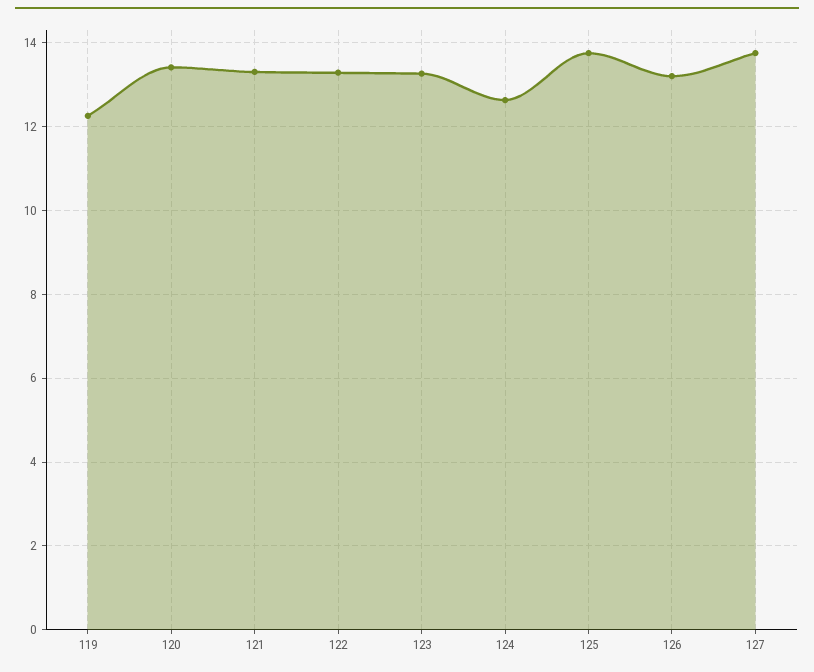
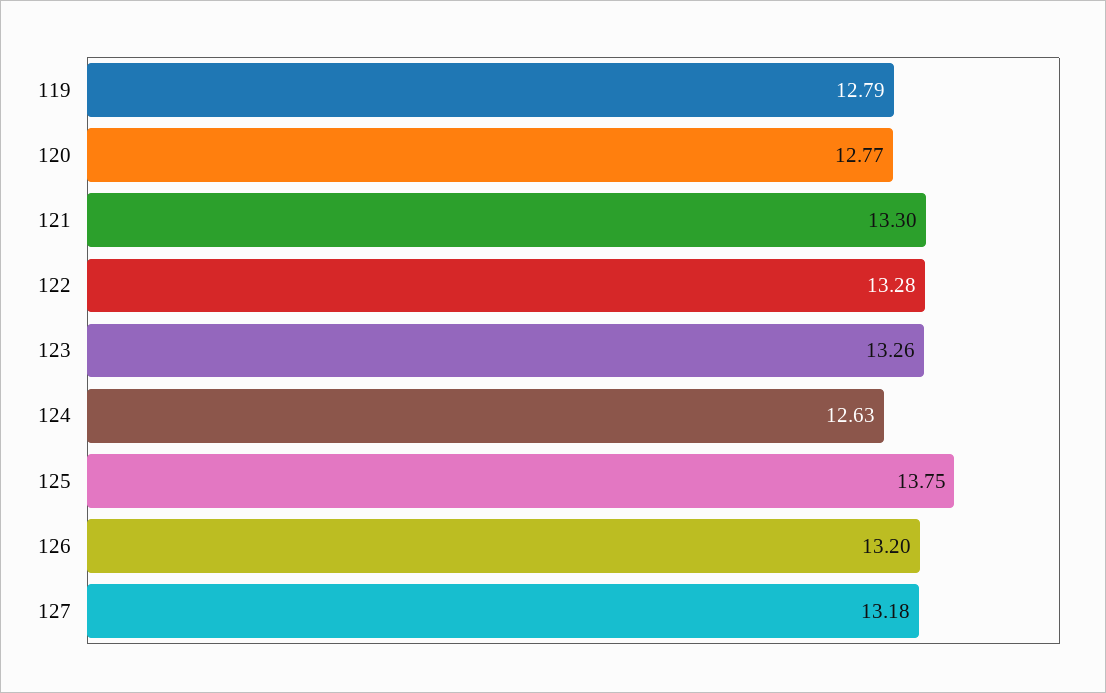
119: 12.2 -> 12.79
120: 13.4 -> 12.77
127: 13.8 -> 13.18

